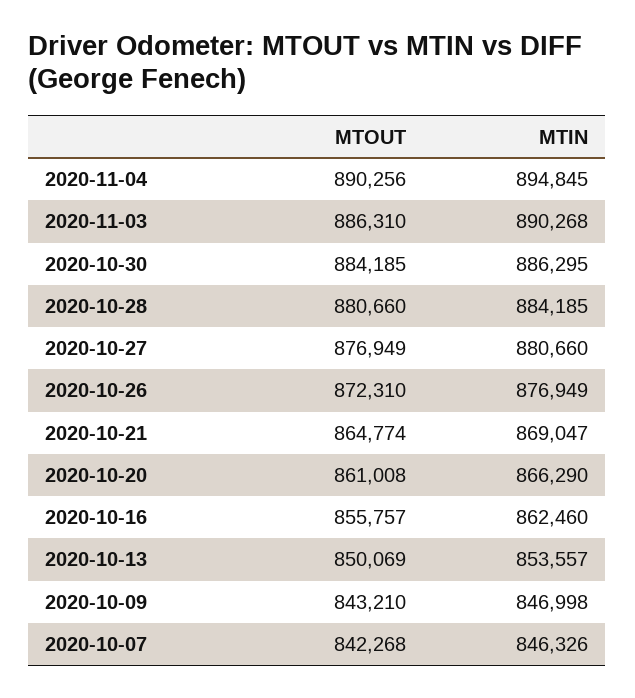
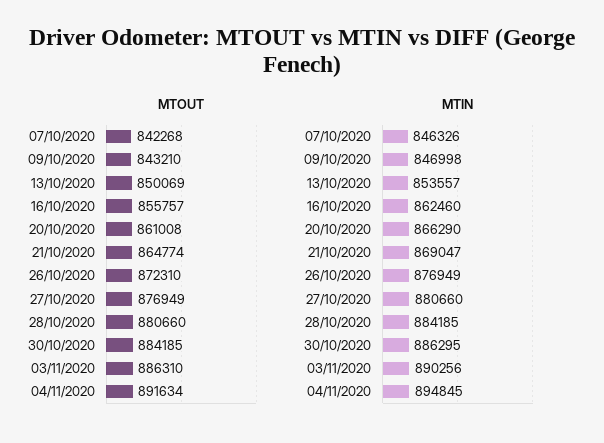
MTOUT, 2020-11-04: 890256 -> 891634
MTIN, 2020-11-03: 890268 -> 890256

